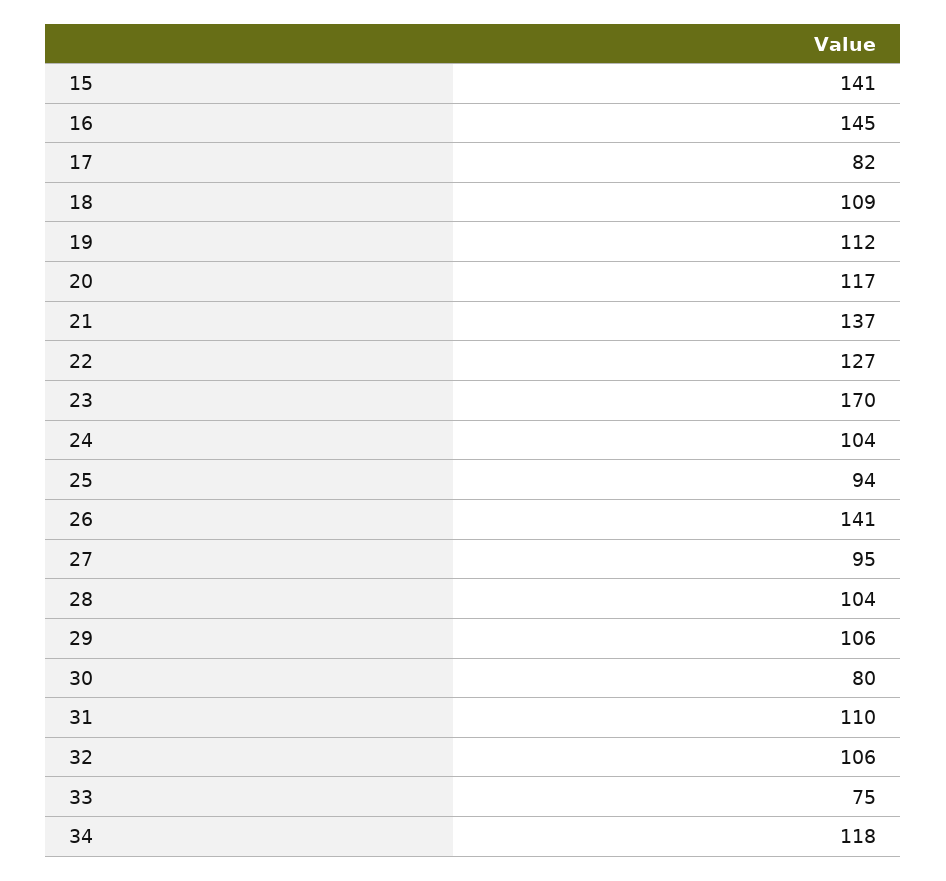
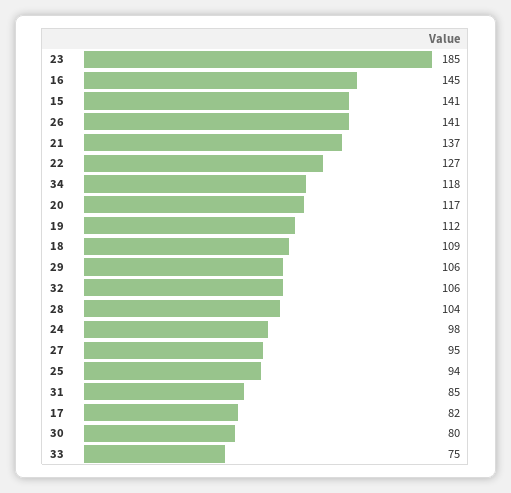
23: 170 -> 185
24: 104 -> 98
31: 110 -> 85

